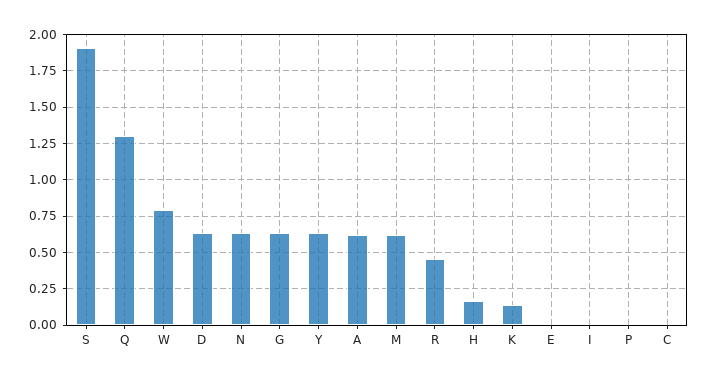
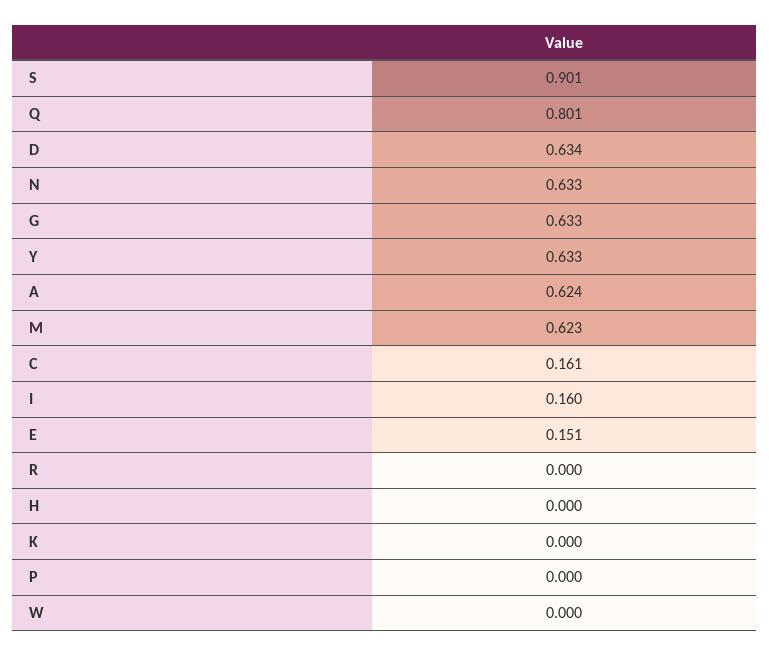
S: 1.9 -> 0.901
Q: 1.3 -> 0.801
W: 0.8 -> 0
R: 0.45 -> 0
H: 0.15 -> 0
K: 0.15 -> 0
E: 0 -> 0.151
I: 0 -> 0.16
C: 0 -> 0.161

